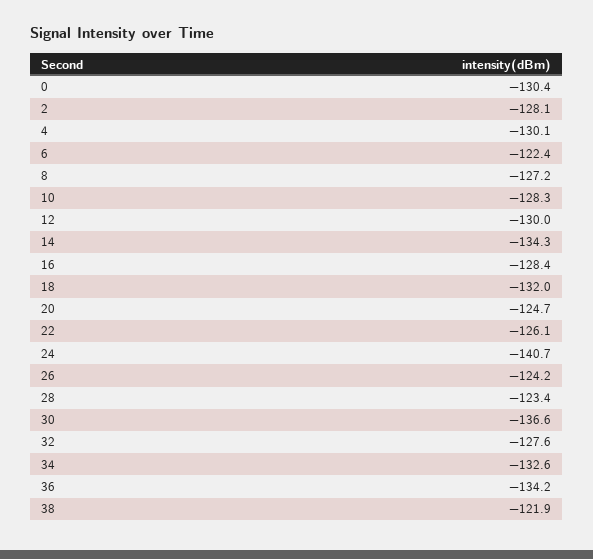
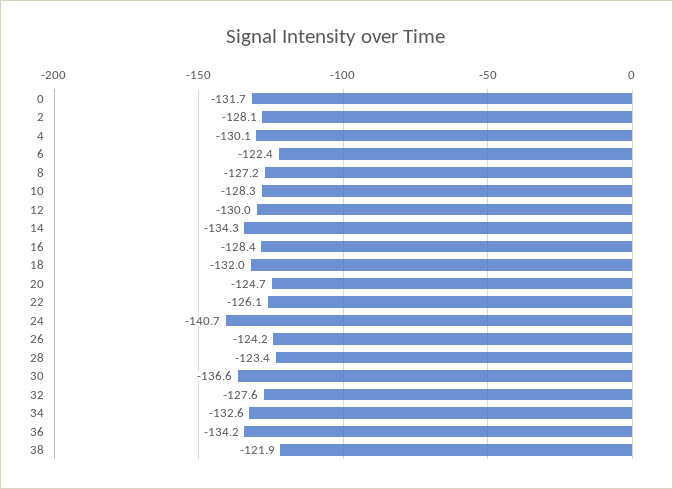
0: -130.4 -> -131.7

